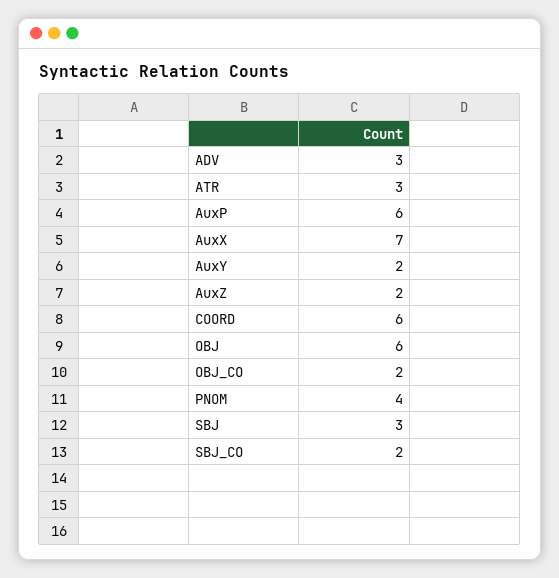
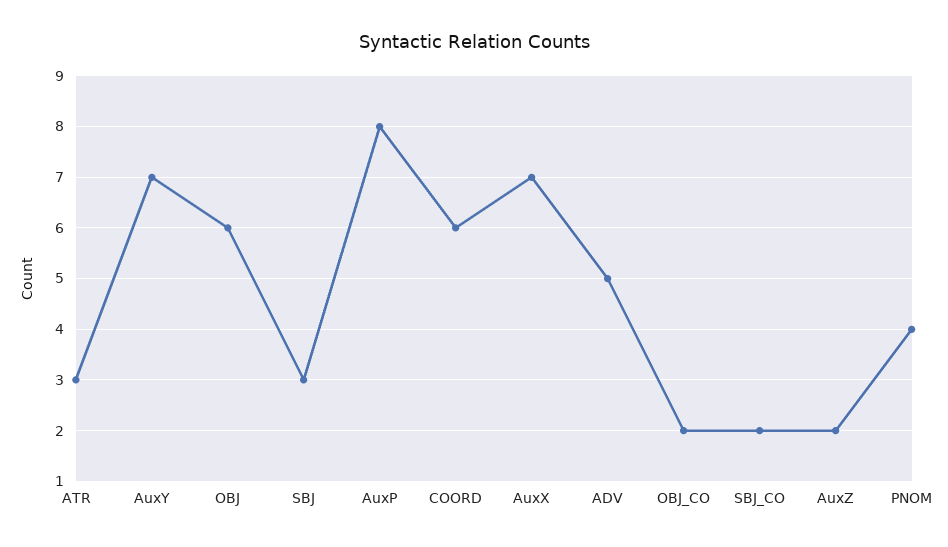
ADV: 3 -> 5
AuxP: 6 -> 8
AuxY: 2 -> 7

